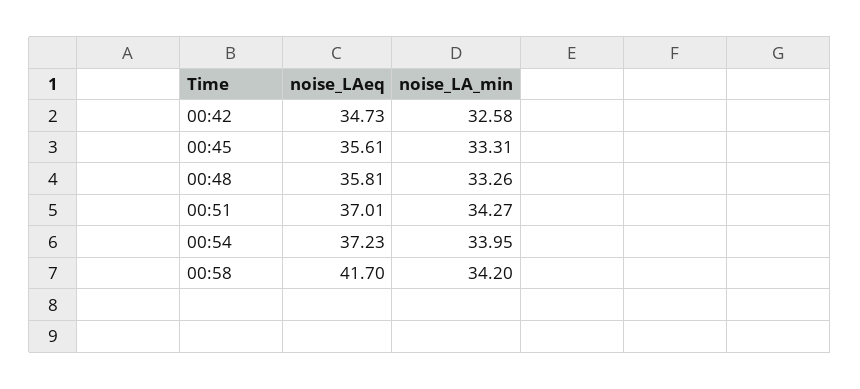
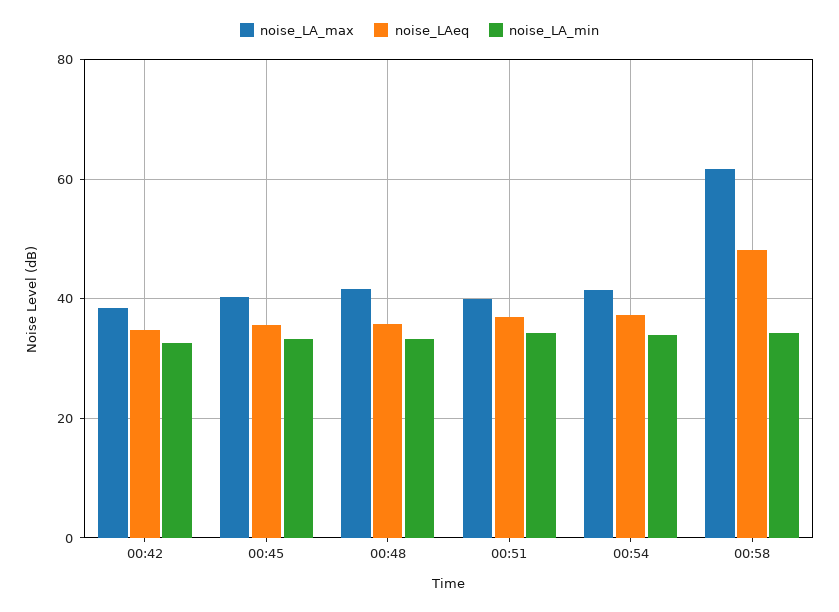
noise_LAeq, 00:58: 41.7 -> 48
noise_LA_max, 00:42: none -> 38
noise_LA_max, 00:45: none -> 40
noise_LA_max, 00:48: none -> 42
noise_LA_max, 00:51: none -> 40
noise_LA_max, 00:54: none -> 42
noise_LA_max, 00:58: none -> 62

